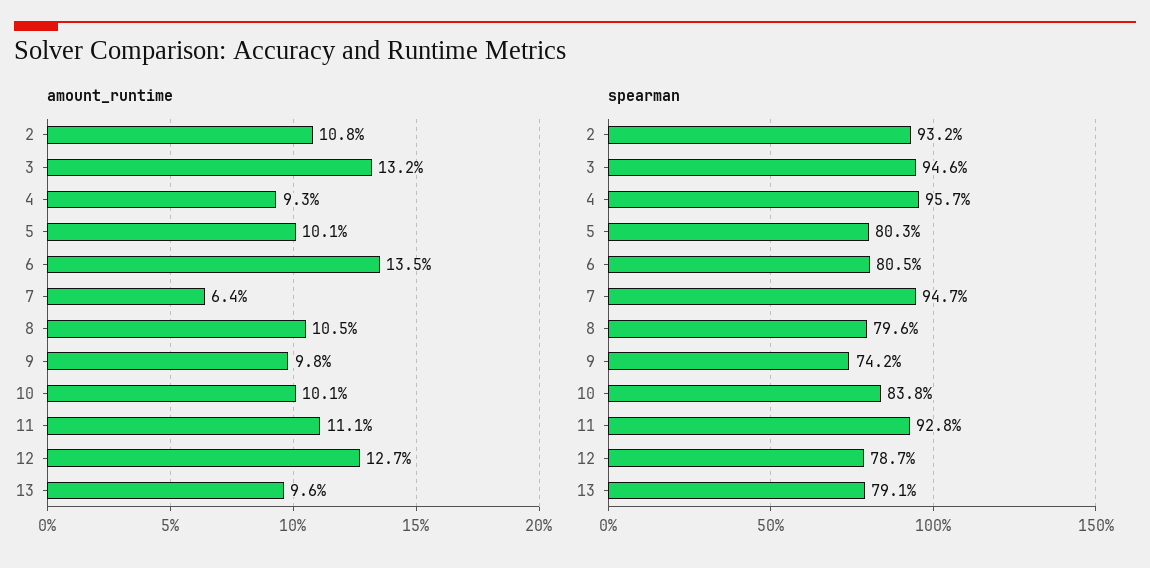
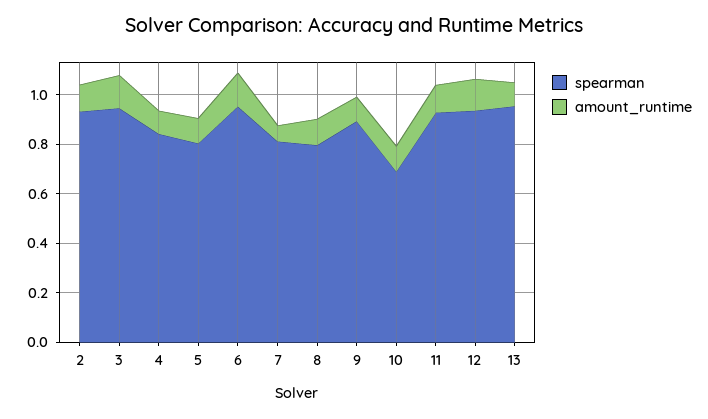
spearman, 4: 0.957 -> 0.85
spearman, 6: 0.805 -> 0.95
spearman, 7: 0.947 -> 0.8
spearman, 9: 0.742 -> 0.9
spearman, 10: 0.838 -> 0.7
spearman, 12: 0.787 -> 0.95
spearman, 13: 0.791 -> 0.95

